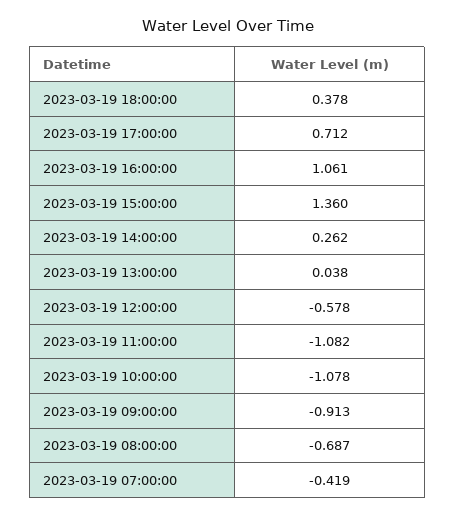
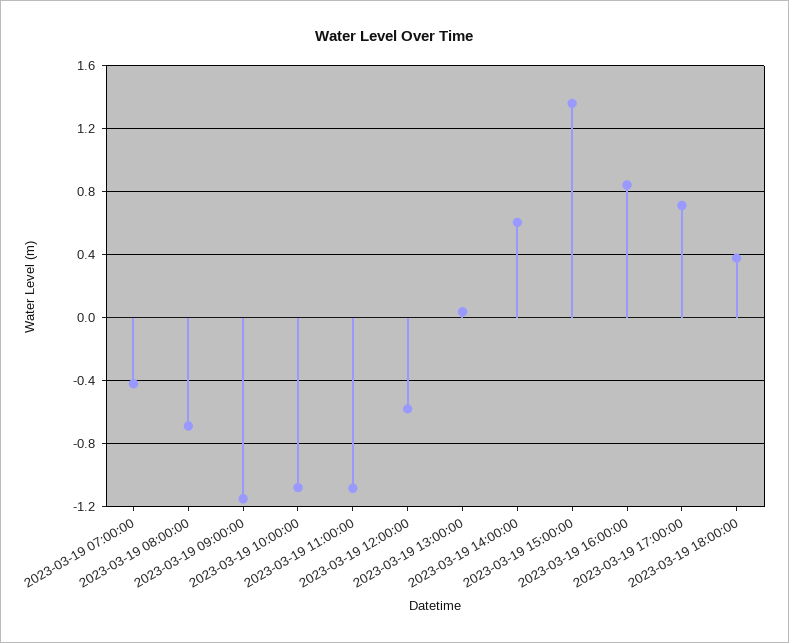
2023-03-19 16:00:00: 1.061 -> 0.85
2023-03-19 14:00:00: 0.262 -> 0.6
2023-03-19 09:00:00: -0.913 -> -1.15

